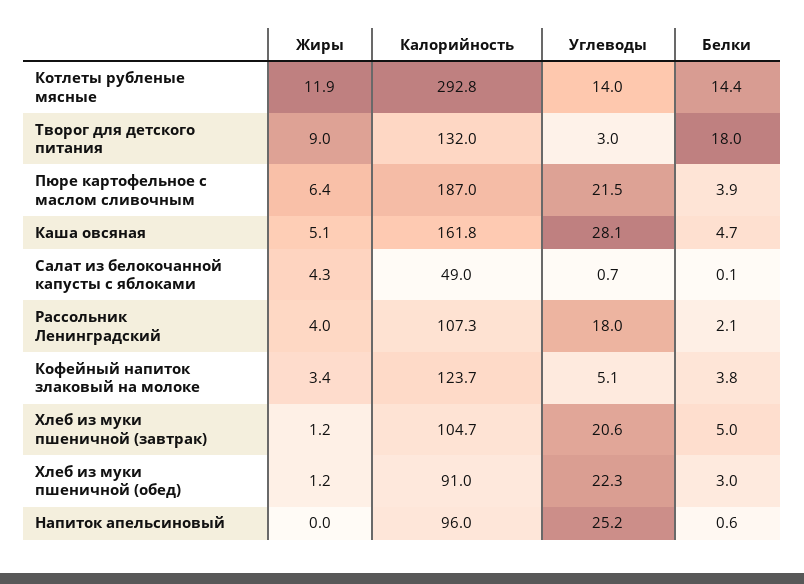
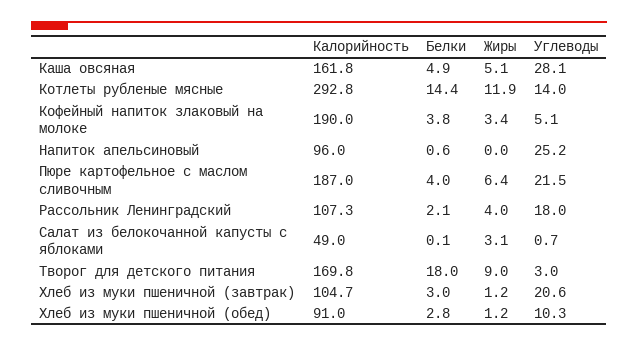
Калорийность, Творог для детского питания: 132 -> 169.8
Белки, Пюре картофельное с маслом сливочным: 3.9 -> 4
Белки, Каша овсяная: 4.7 -> 4.9
Жиры, Салат из белокочанной капусты с яблоками: 4.3 -> 3.1
Калорийность, Кофейный напиток злаковый на молоке: 123.7 -> 190
Белки, Хлеб из муки пшеничной (завтрак): 5 -> 3
Углеводы, Хлеб из муки пшеничной (обед): 22.3 -> 10.3
Белки, Хлеб из муки пшеничной (обед): 3 -> 2.8

